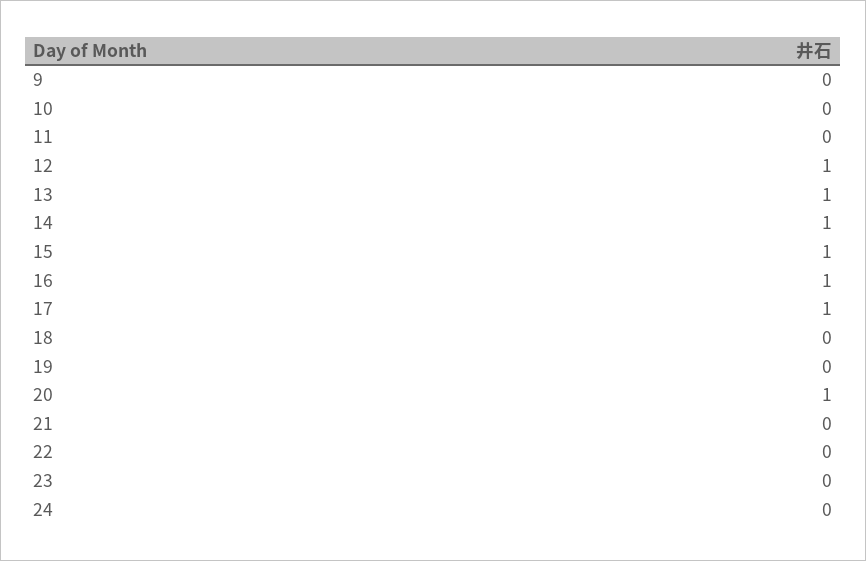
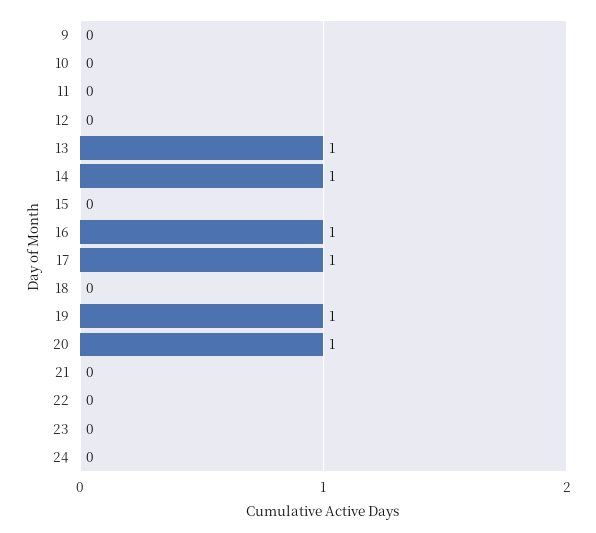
12: 1 -> 0
15: 1 -> 0
19: 0 -> 1

